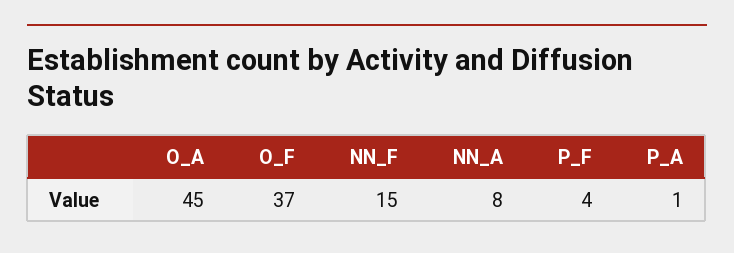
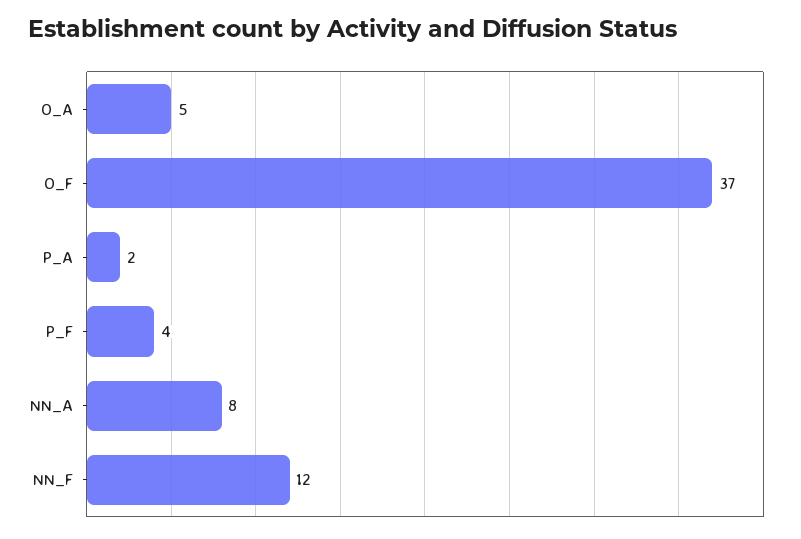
O_A: 45 -> 5
NN_F: 15 -> 12
P_A: 1 -> 2

